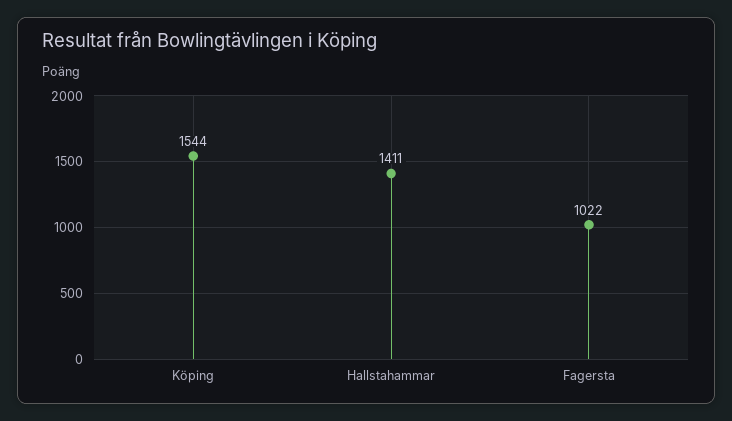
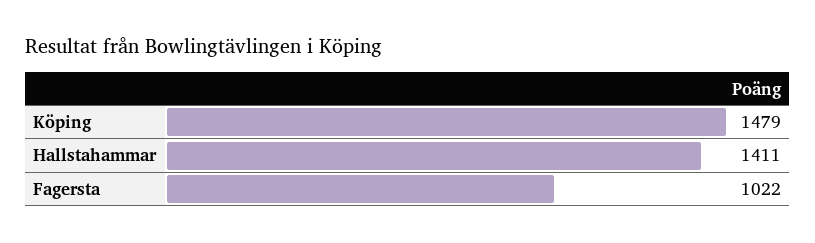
Köping: 1544 -> 1479

